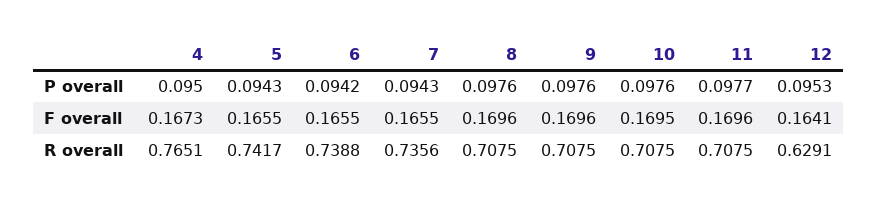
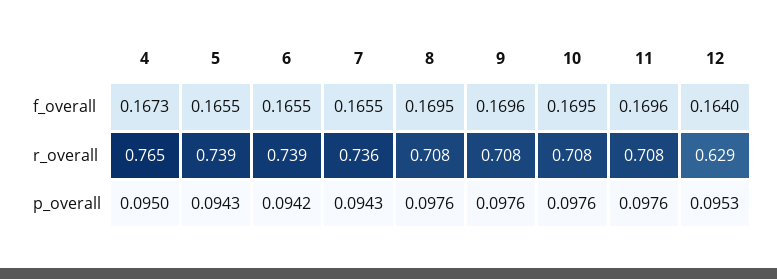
11, P overall: 0.0977 -> 0.0976
8, F overall: 0.1696 -> 0.1695
12, F overall: 0.1641 -> 0.164
5, R overall: 0.7417 -> 0.739

